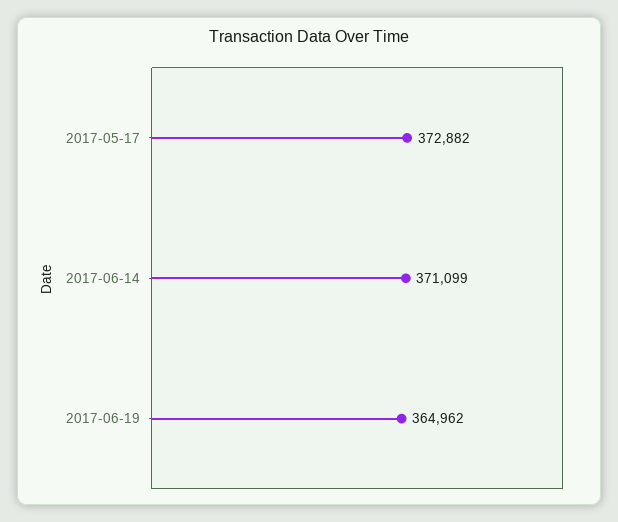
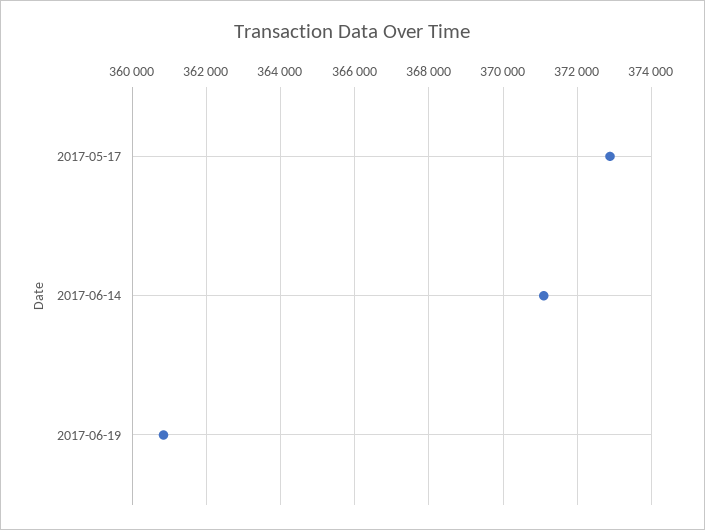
2017-06-19: 364962 -> 360800

